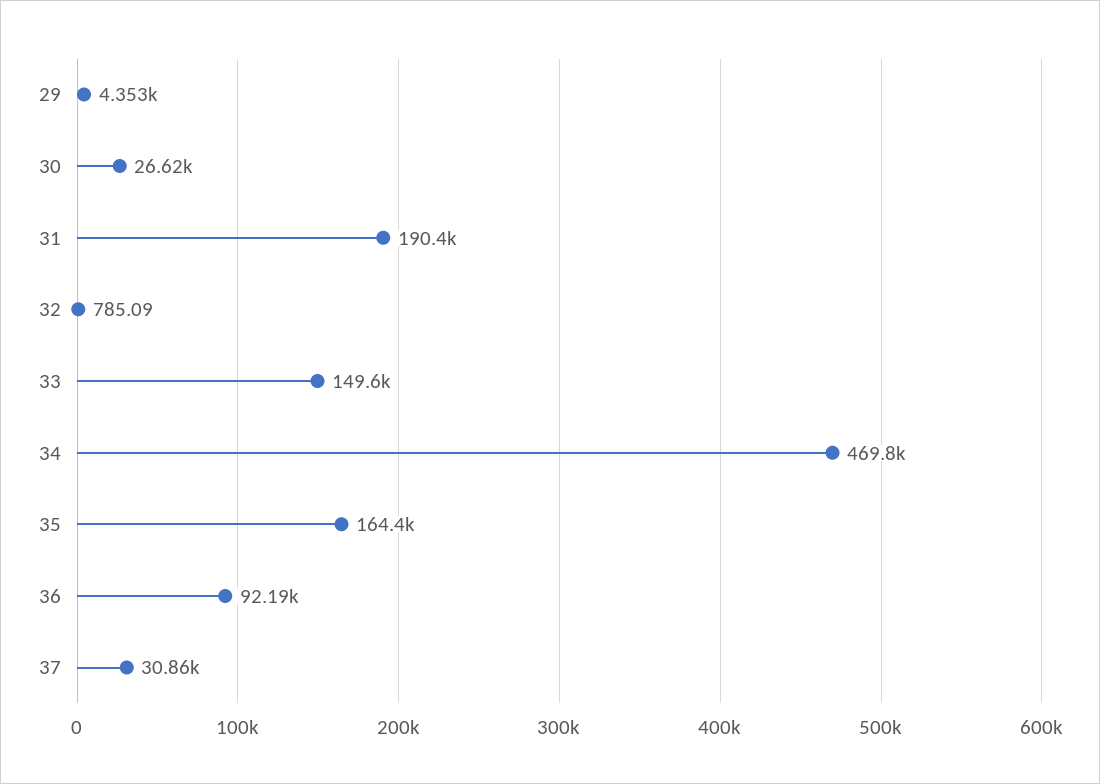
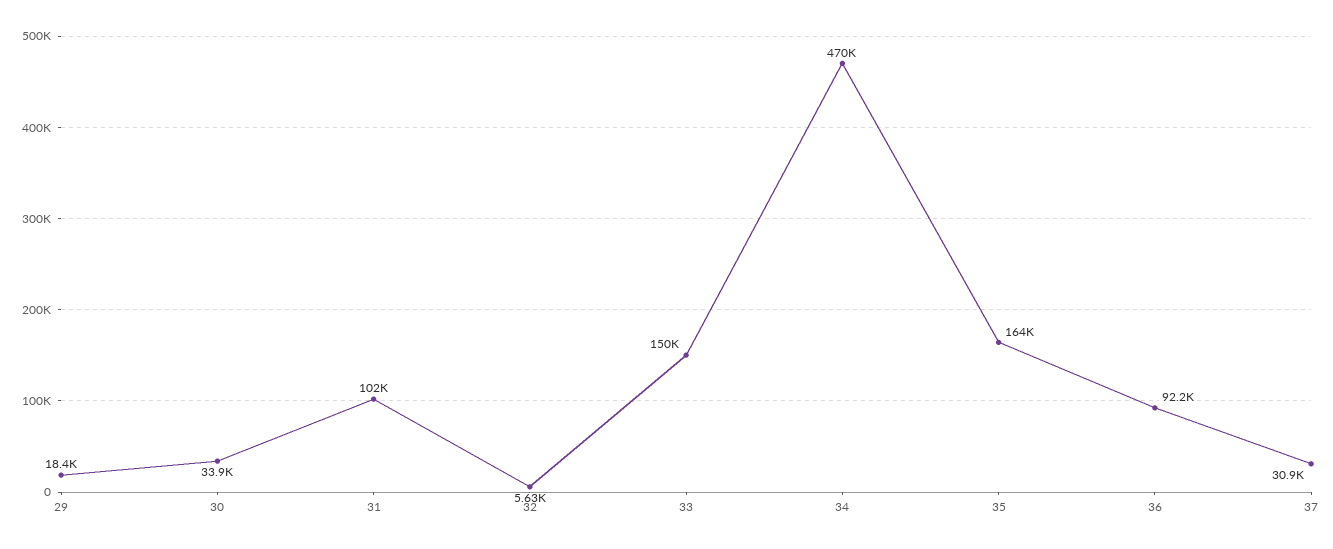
29: 4353 -> 18400
30: 26620 -> 33900
31: 190400 -> 102000
32: 785.09 -> 5630

